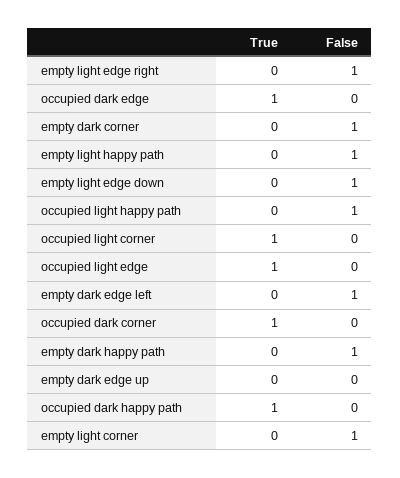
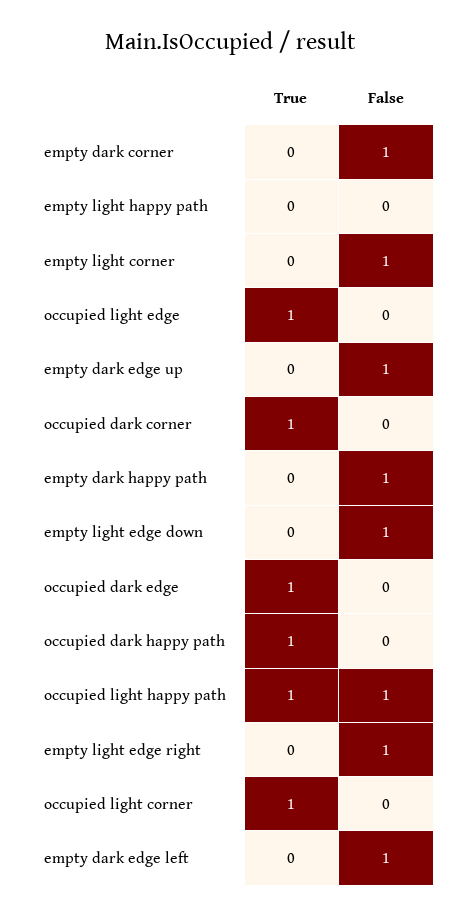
False, empty light happy path: 1 -> 0
True, occupied light happy path: 0 -> 1
False, empty dark edge up: 0 -> 1

